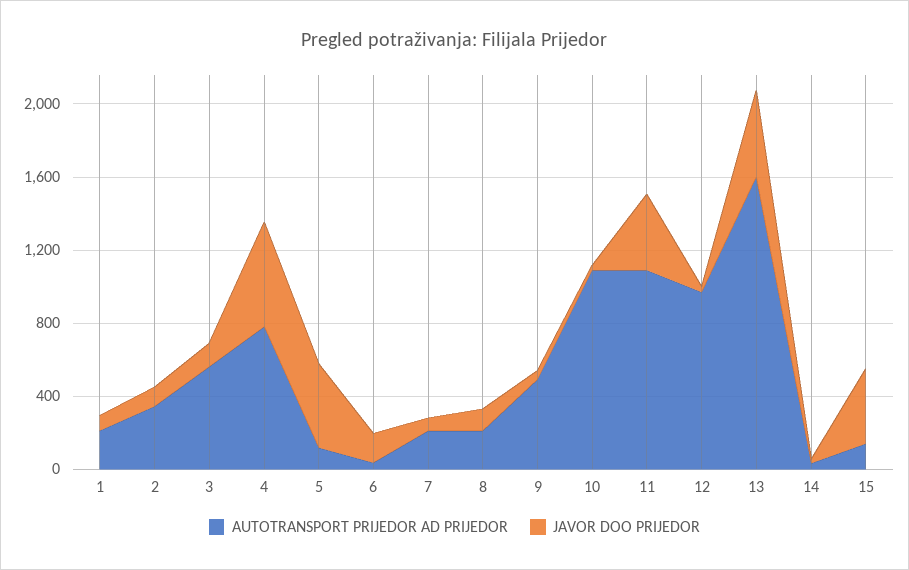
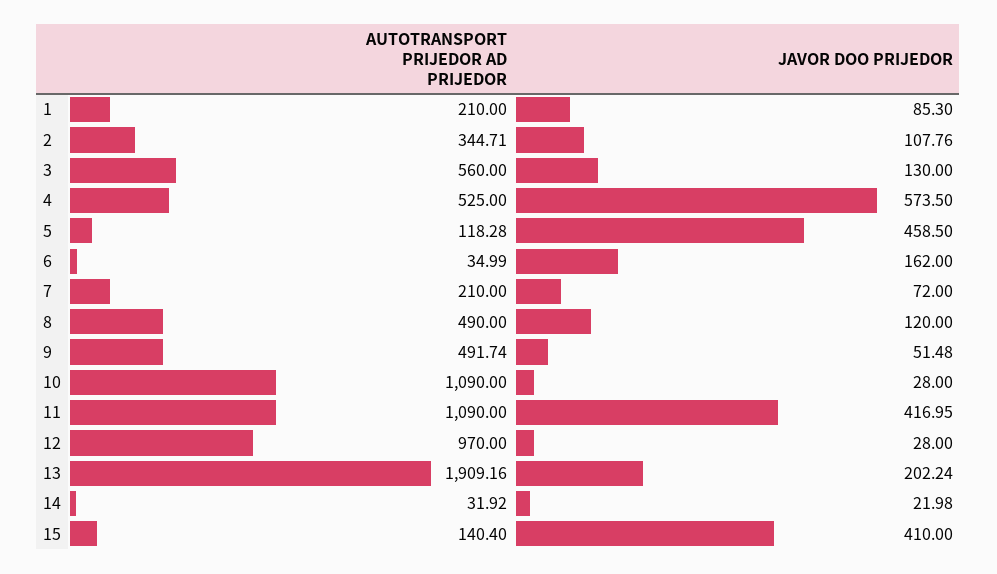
AUTOTRANSPORT PRIJEDOR AD PRIJEDOR, 4: 800 -> 525
AUTOTRANSPORT PRIJEDOR AD PRIJEDOR, 8: 200 -> 490
AUTOTRANSPORT PRIJEDOR AD PRIJEDOR, 13: 1600 -> 1909.16
JAVOR DOO PRIJEDOR, 13: 500 -> 202.24

